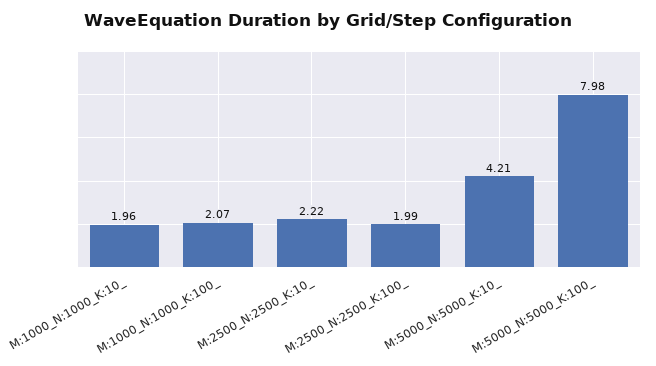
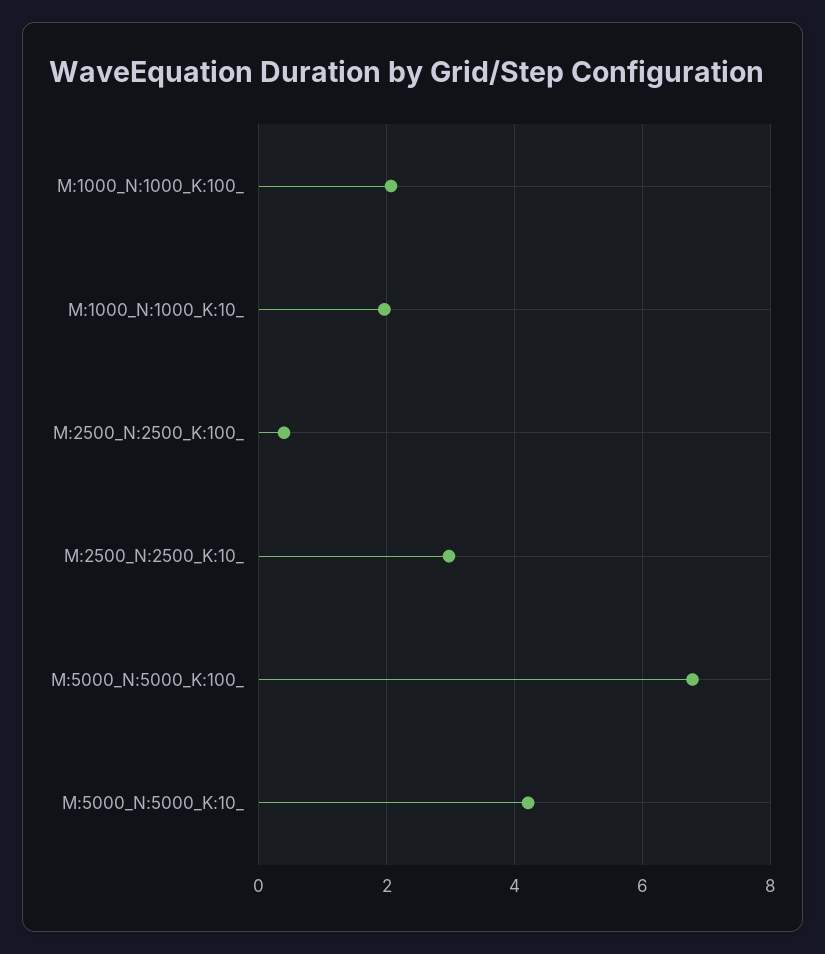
M:2500_N:2500_K:10_: 2.22 -> 3
M:2500_N:2500_K:100_: 1.99 -> 0.4
M:5000_N:5000_K:100_: 7.98 -> 6.8

